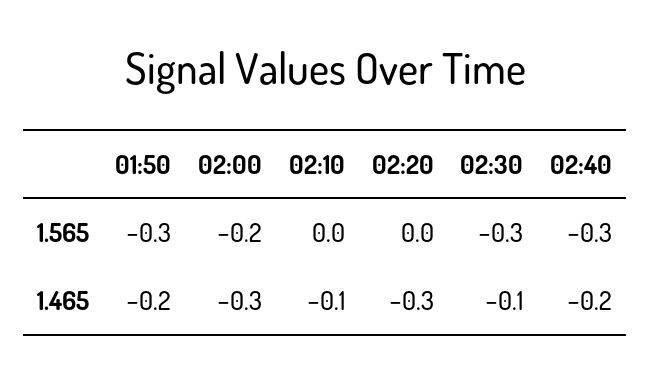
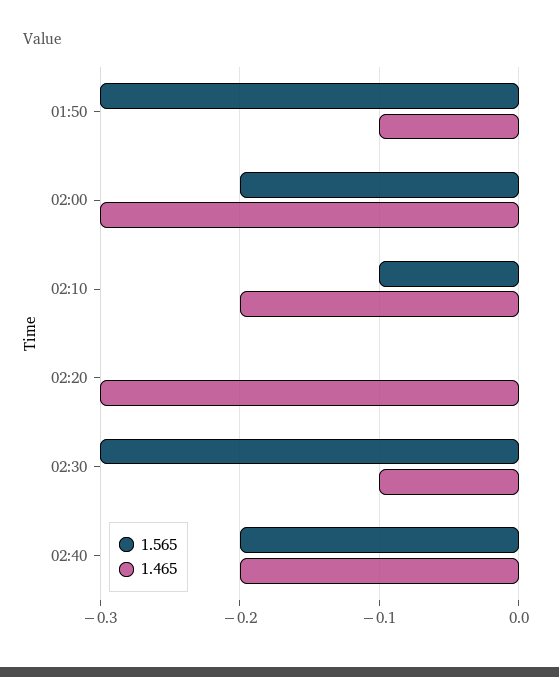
1.565, 02:10: 0 -> -0.1
1.565, 02:40: -0.3 -> -0.2
1.465, 01:50: -0.2 -> -0.1
1.465, 02:10: -0.1 -> -0.2

